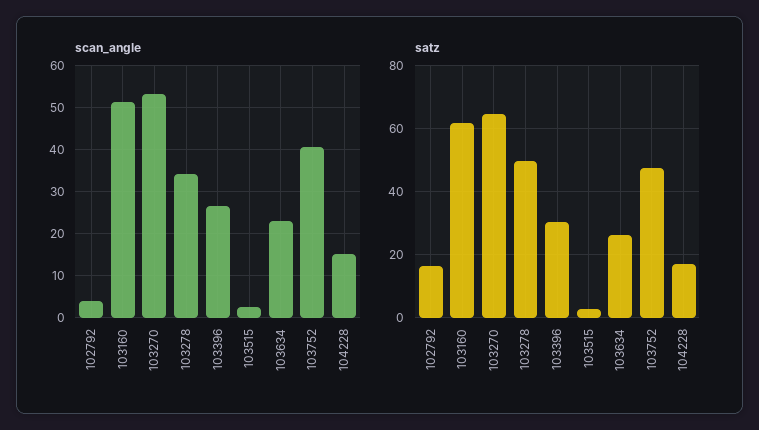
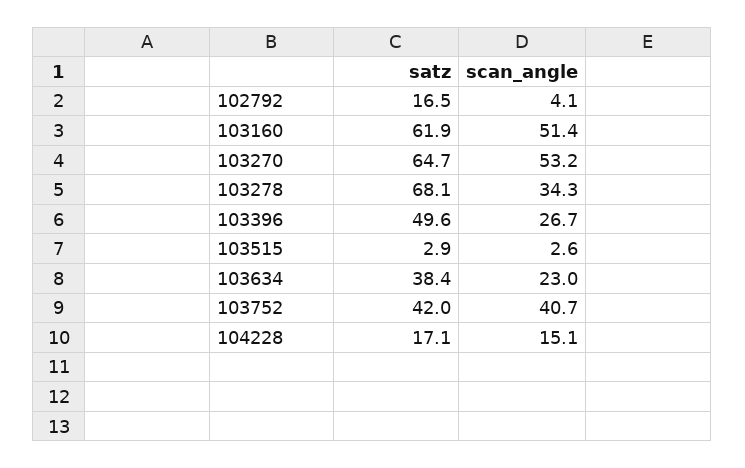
satz, 103278: 50 -> 68.1
satz, 103396: 30 -> 49.6
satz, 103634: 26 -> 38.4
satz, 103752: 48 -> 42

